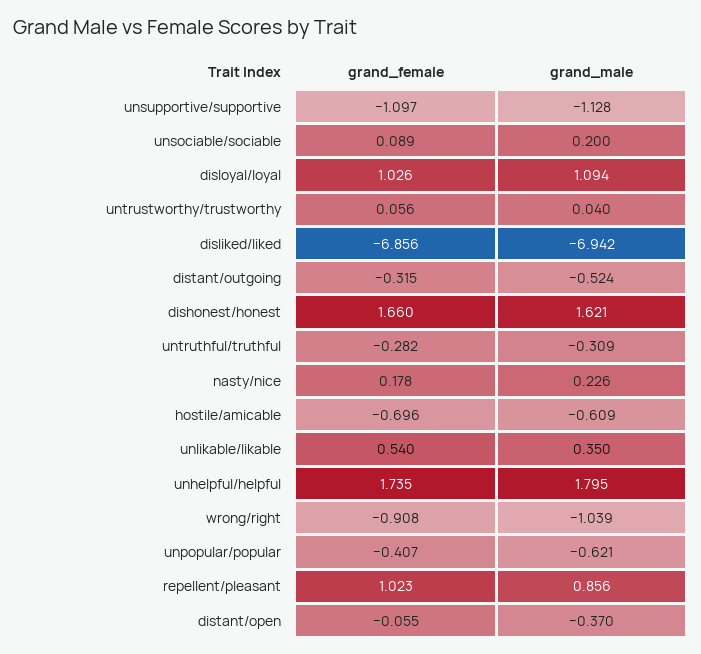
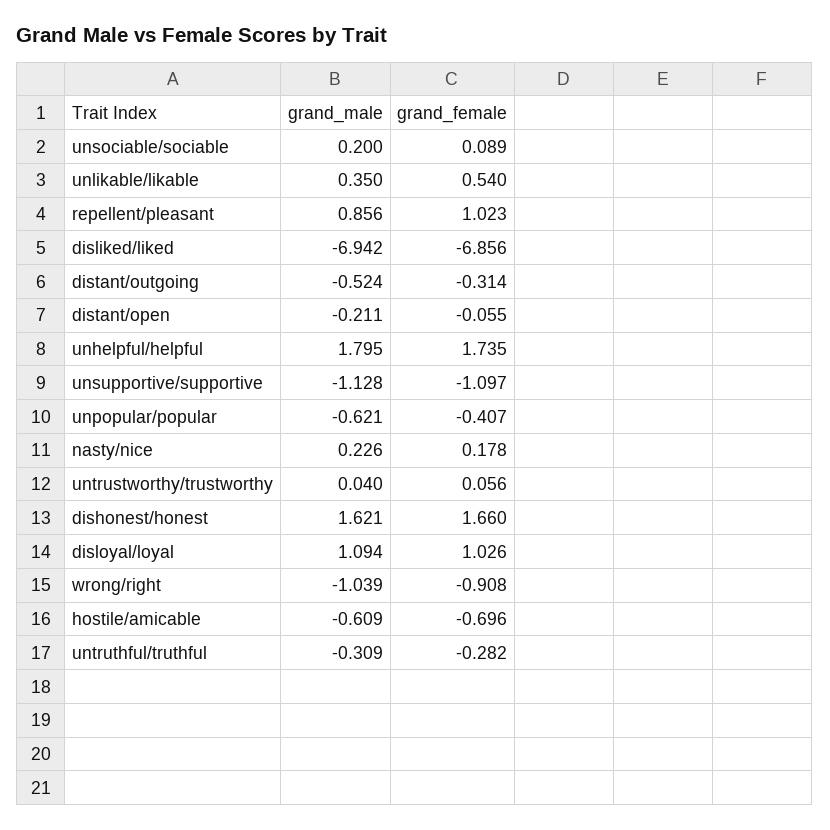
grand_female, distant/outgoing: -0.315 -> -0.314
grand_male, distant/open: -0.37 -> -0.211

